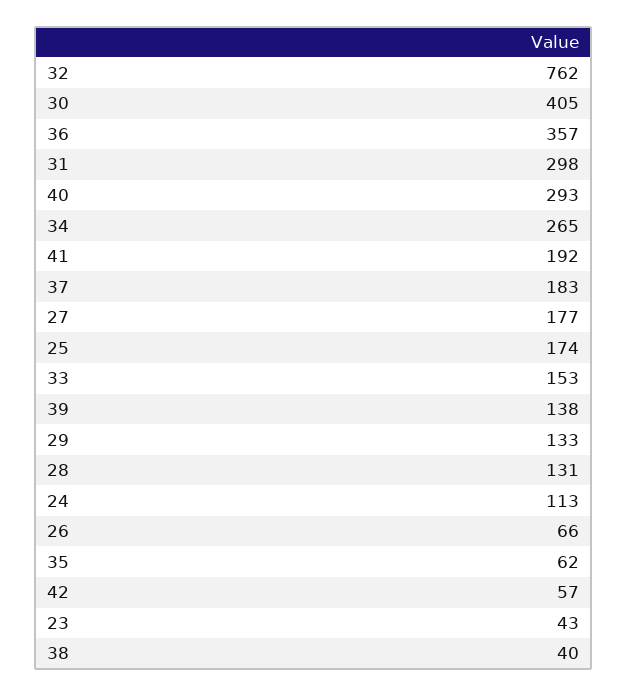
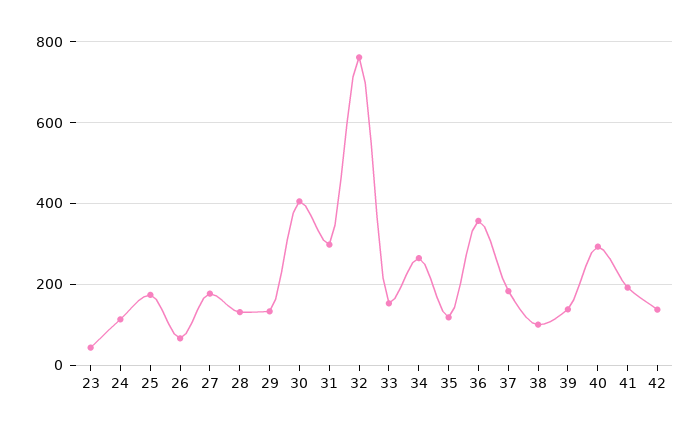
35: 62 -> 120
42: 57 -> 140
38: 40 -> 100

